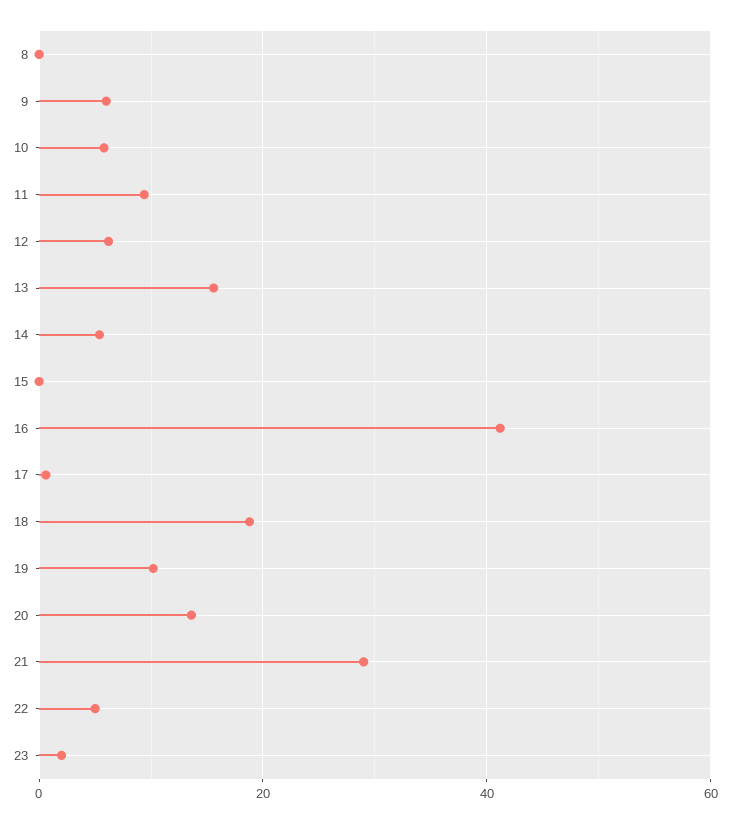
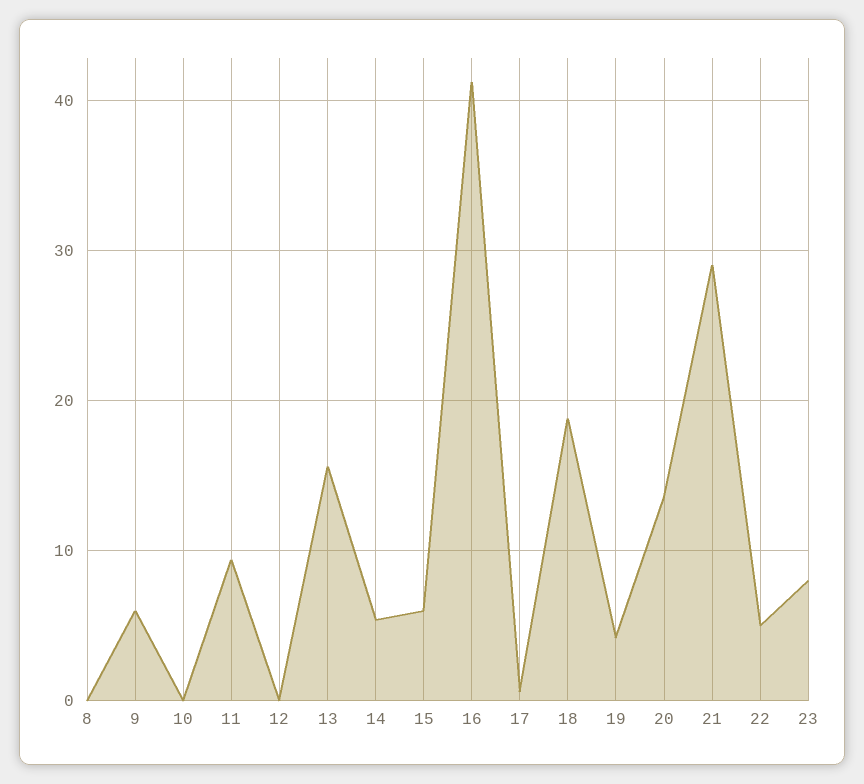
10: 6 -> 0
12: 6 -> 0
15: 0 -> 6
19: 10 -> 4
23: 2 -> 8

